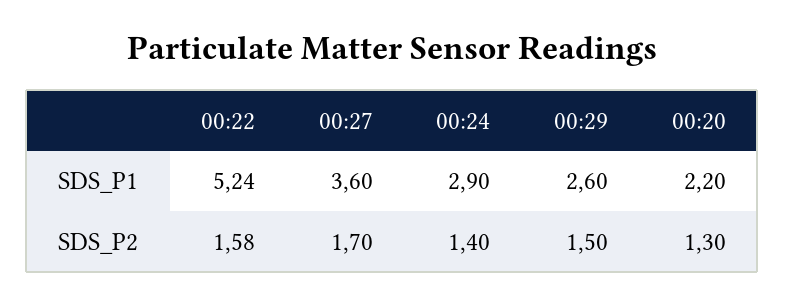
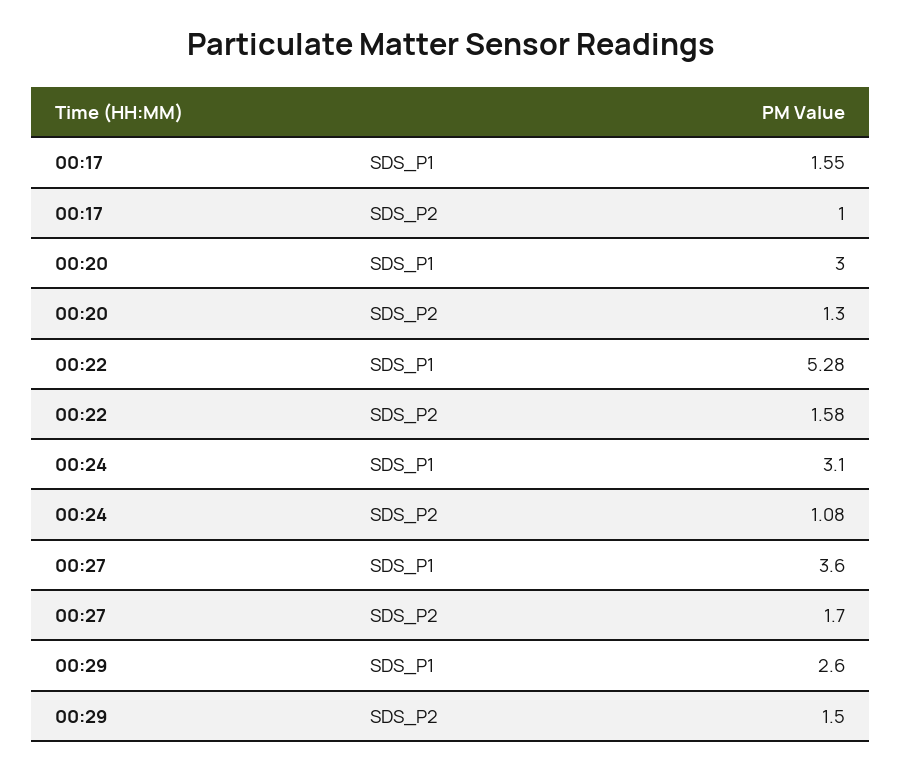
00:22, SDS_P1: 5.24 -> 5.28
00:24, SDS_P1: 2.9 -> 3.1
00:20, SDS_P1: 2.2 -> 3
00:24, SDS_P2: 1.4 -> 1.08
00:17, SDS_P1: none -> 1.55
00:17, SDS_P2: none -> 1

